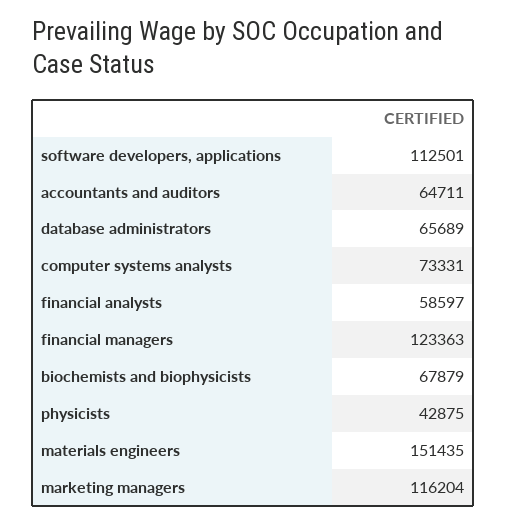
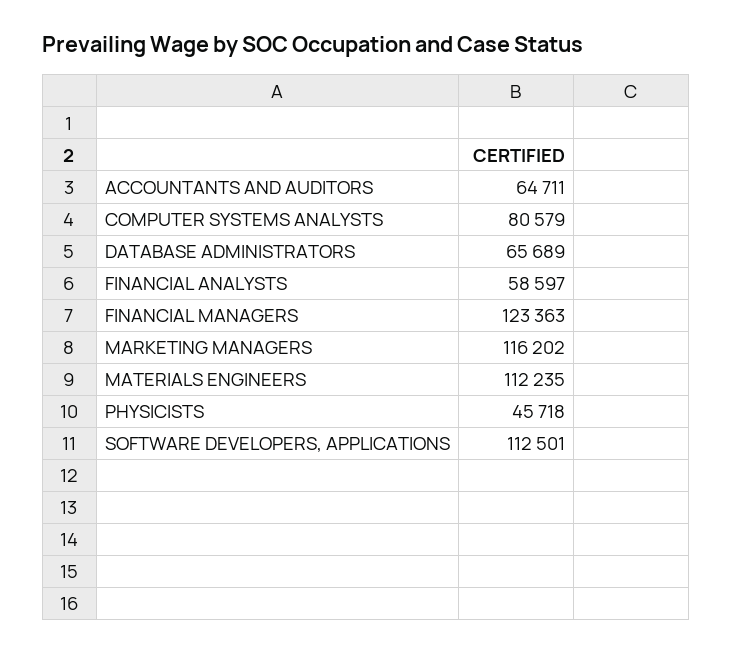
computer systems analysts: 73331 -> 80579
biochemists and biophysicists: 67879 -> none
physicists: 42875 -> 45718
materials engineers: 151435 -> 112235
marketing managers: 116204 -> 116202

